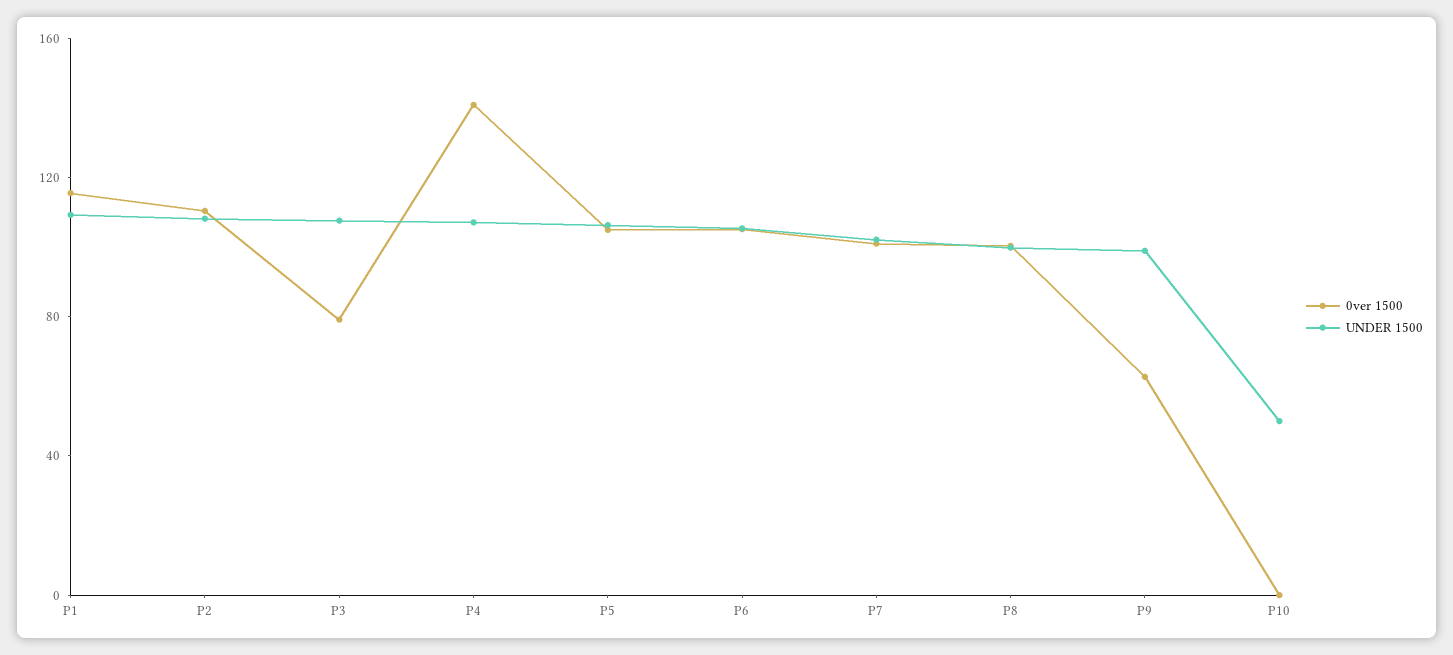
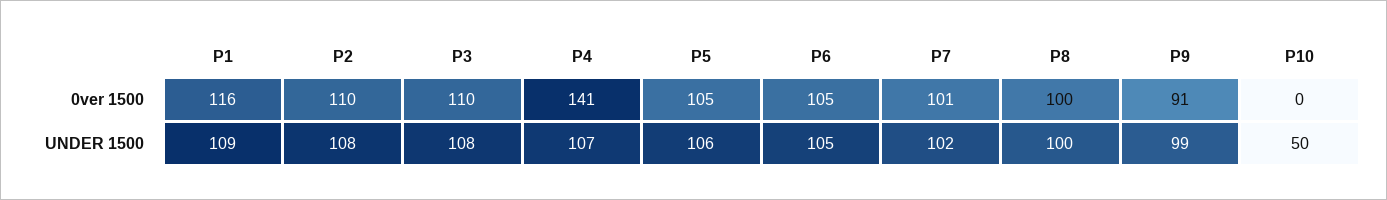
0ver 1500, P3: 80 -> 110
0ver 1500, P9: 60 -> 91

